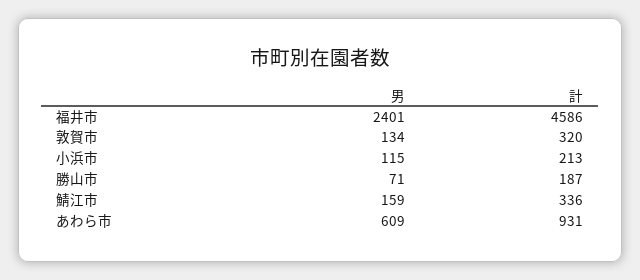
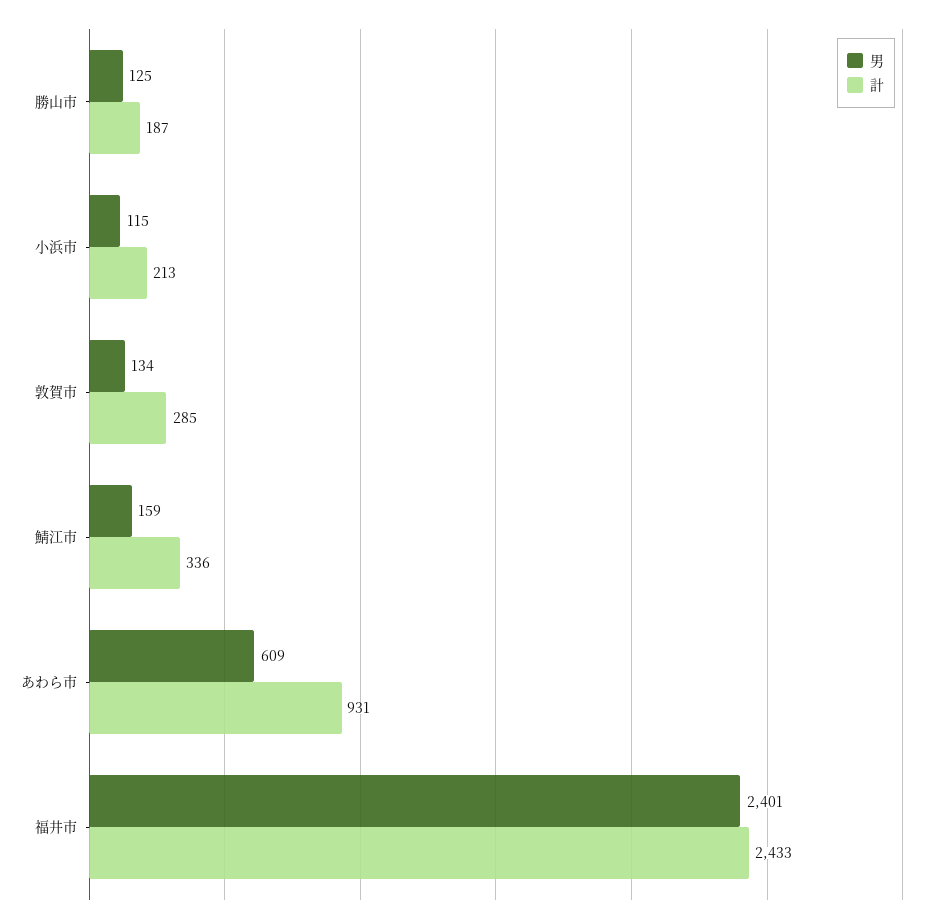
計, 福井市: 4586 -> 2433
計, 敦賀市: 320 -> 285
男, 勝山市: 71 -> 125

